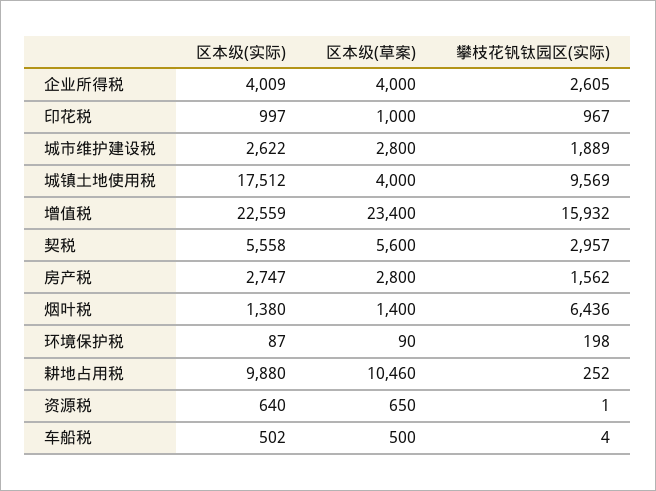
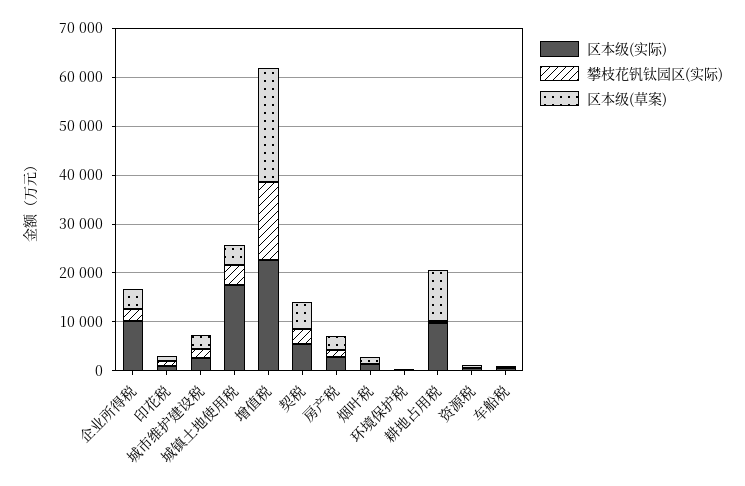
区本级(实际), 企业所得税: 4009 -> 10000
攀枝花钒钛园区(实际), 城镇土地使用税: 9569 -> 4000
攀枝花钒钛园区(实际), 烟叶税: 6436 -> 0

